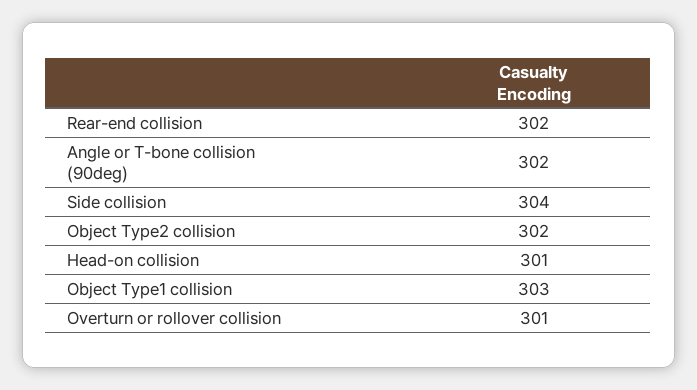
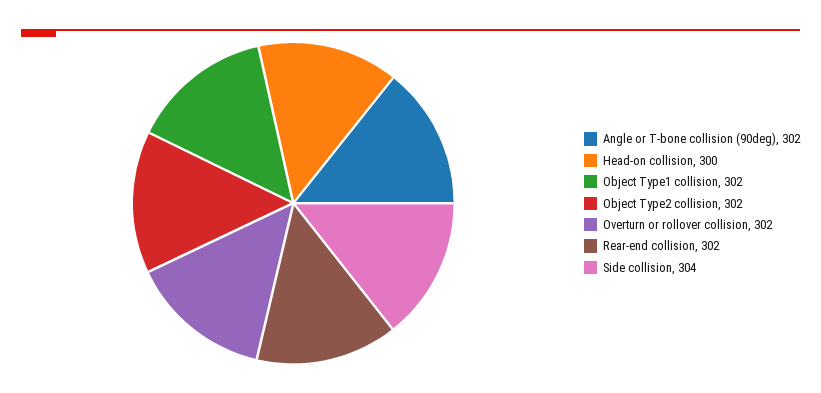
Head-on collision: 301 -> 300
Object Type1 collision: 303 -> 302
Overturn or rollover collision: 301 -> 302

